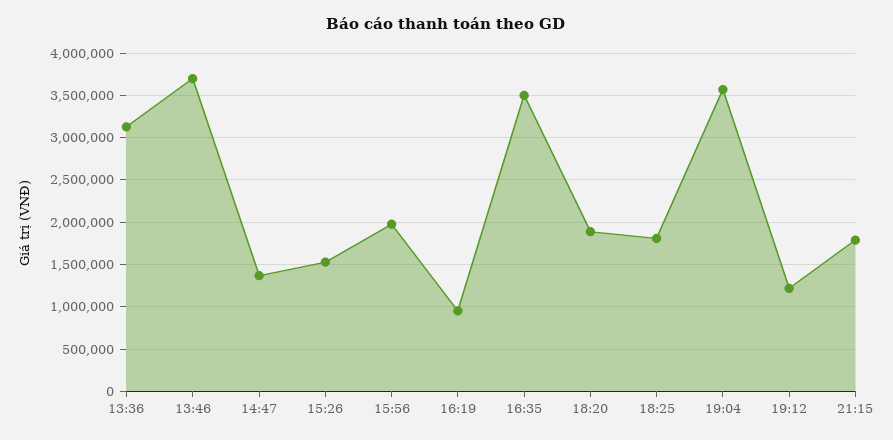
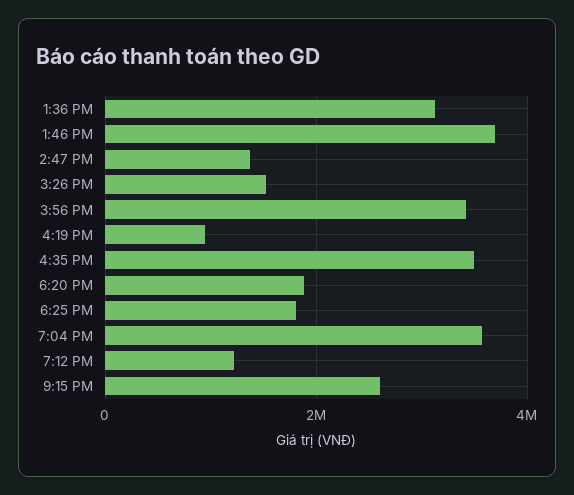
15:56: 2000000 -> 3400000
21:15: 1800000 -> 2600000

